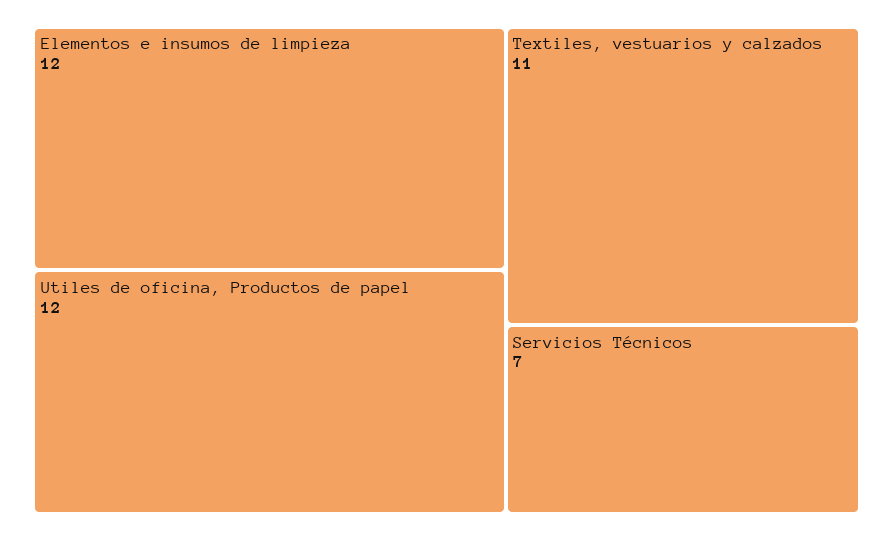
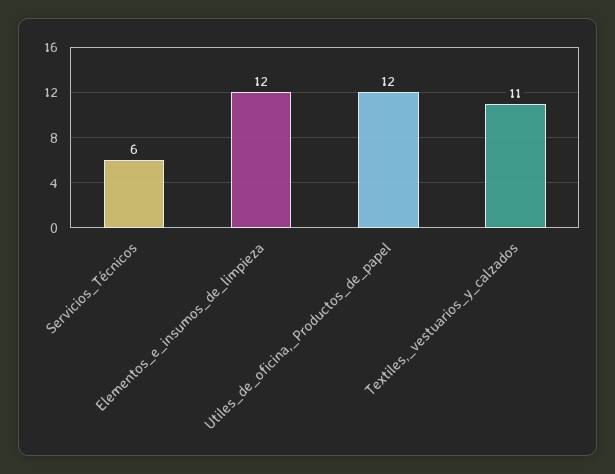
Servicios Técnicos: 7 -> 6

